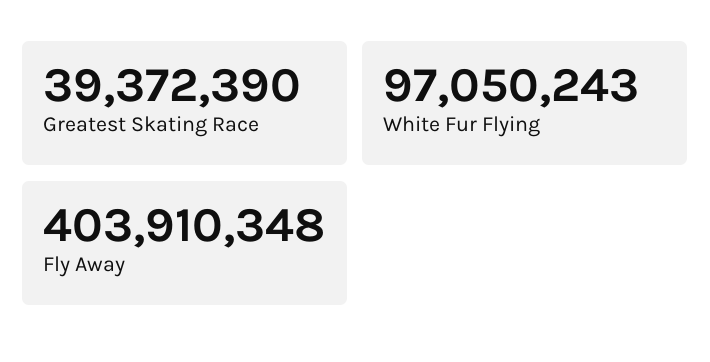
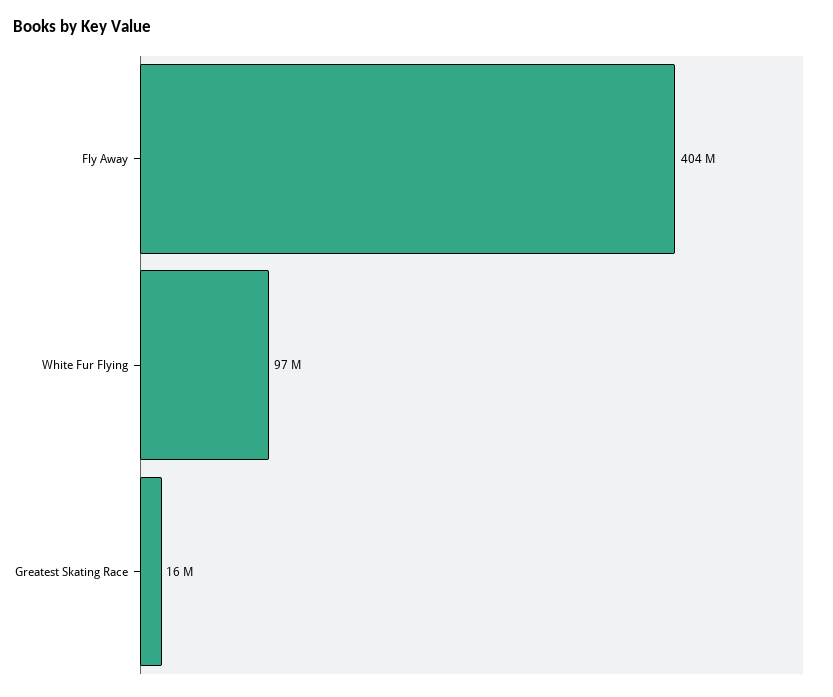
Greatest Skating Race: 39372390 -> 16000000

